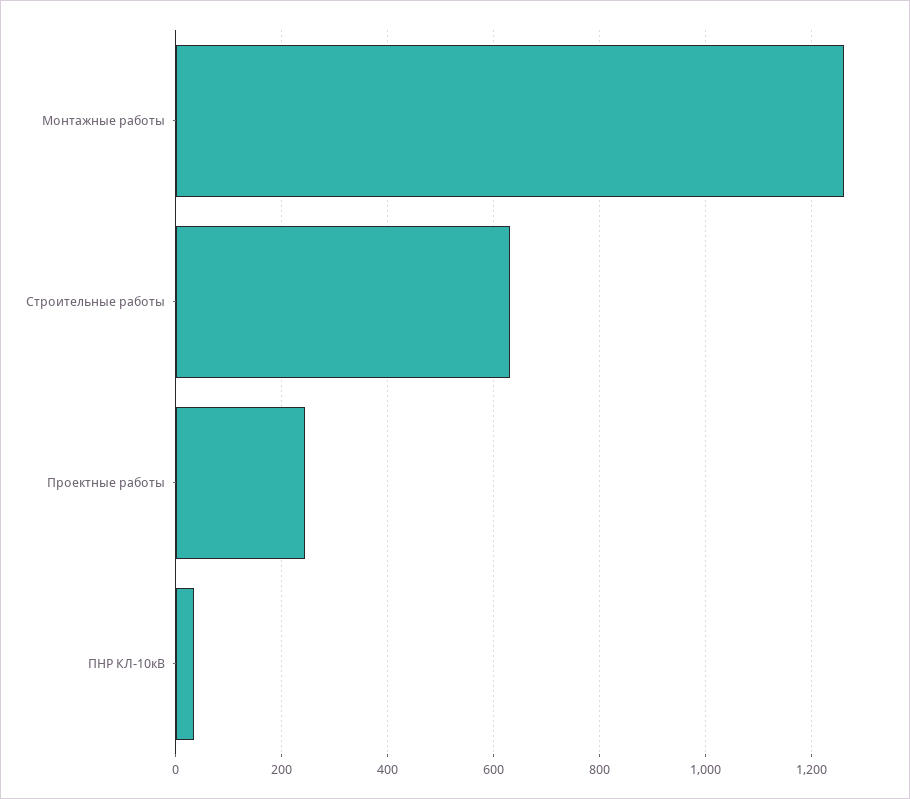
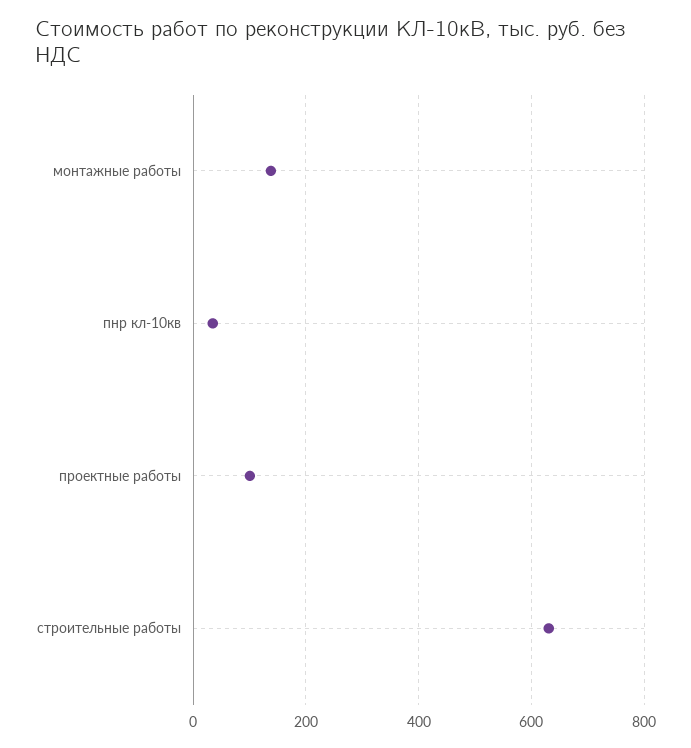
Монтажные работы: 1260 -> 140
Проектные работы: 240 -> 100

